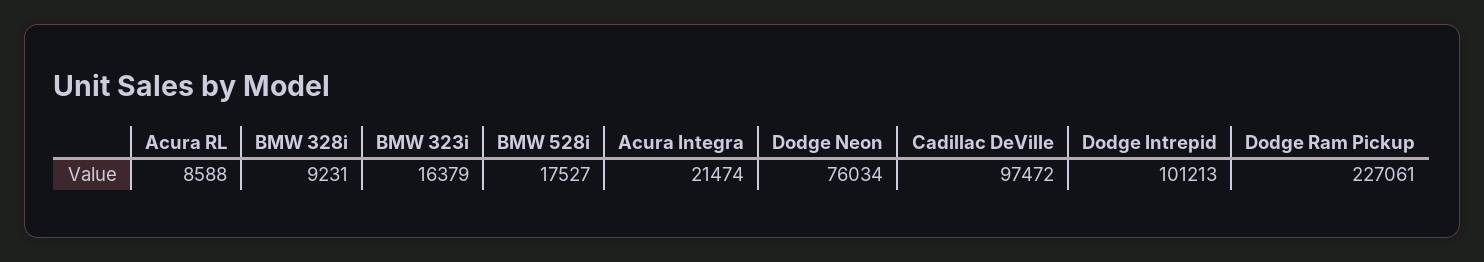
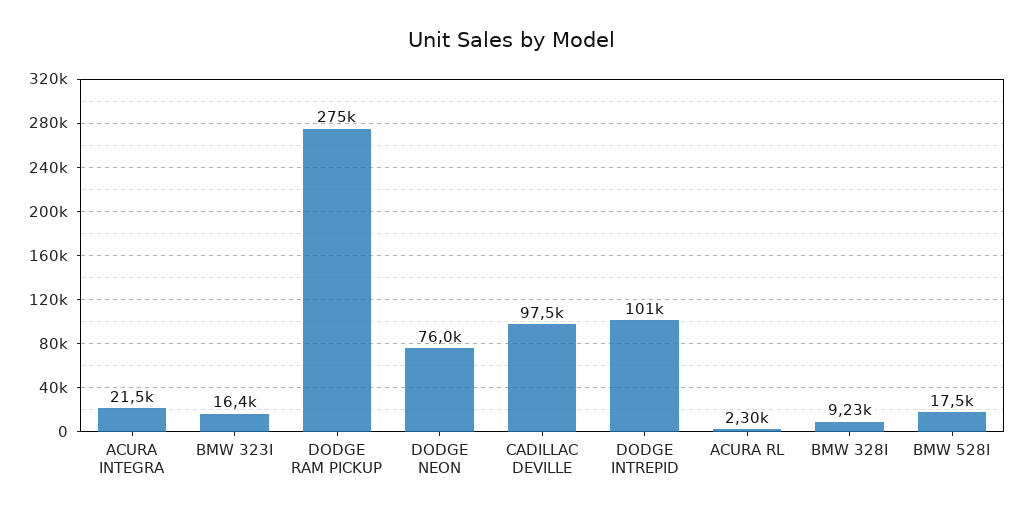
Acura RL: 8588 -> 2300
Dodge Ram Pickup: 227061 -> 275000

